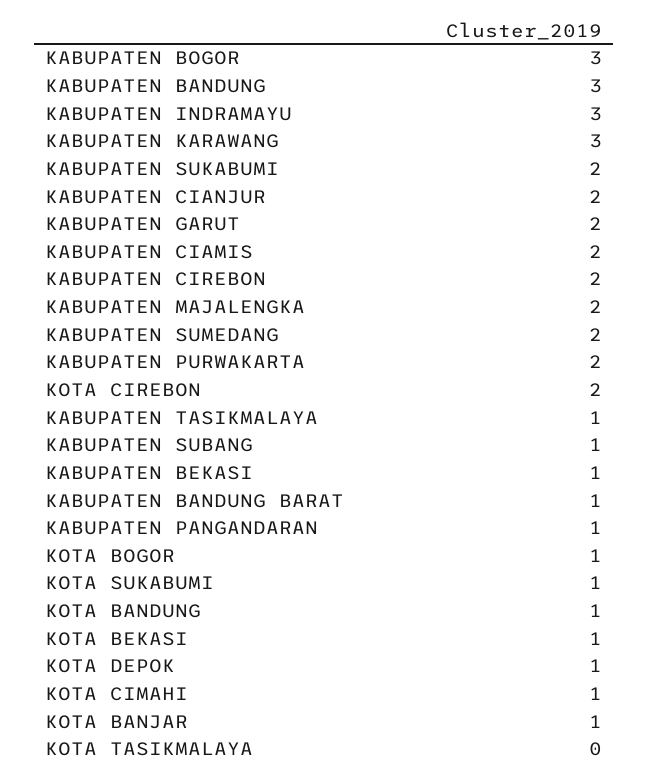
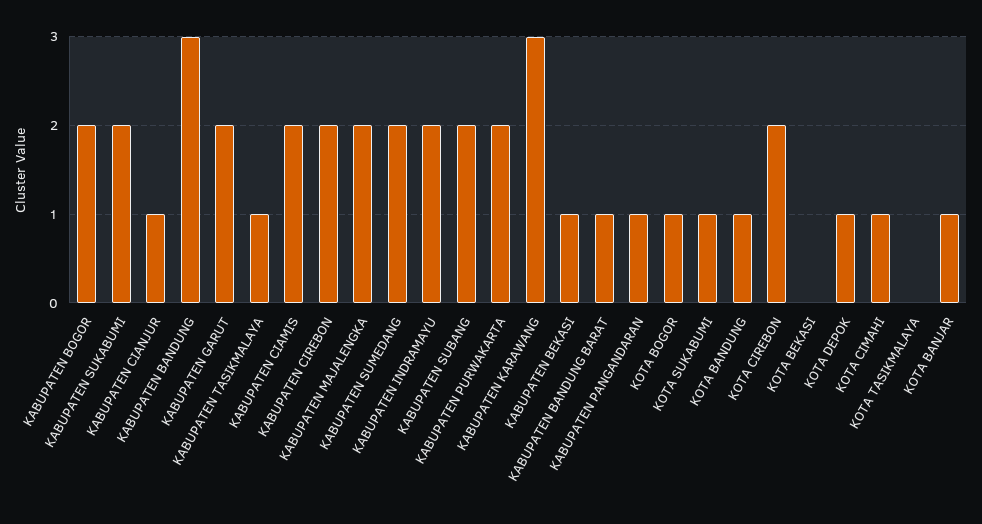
KABUPATEN BOGOR: 3 -> 2
KABUPATEN INDRAMAYU: 3 -> 2
KABUPATEN CIANJUR: 2 -> 1
KABUPATEN SUBANG: 1 -> 2
KOTA BEKASI: 1 -> 0

